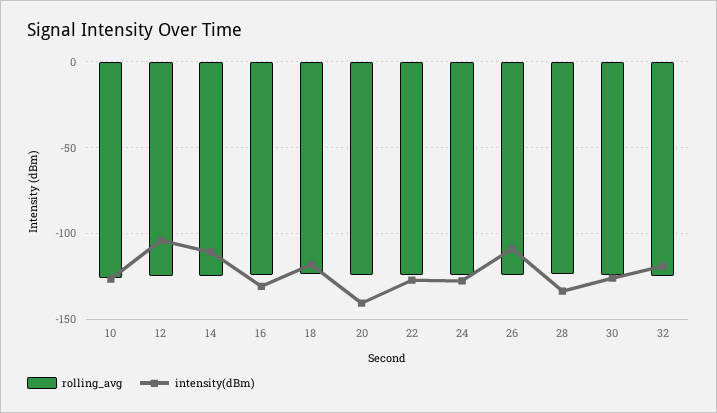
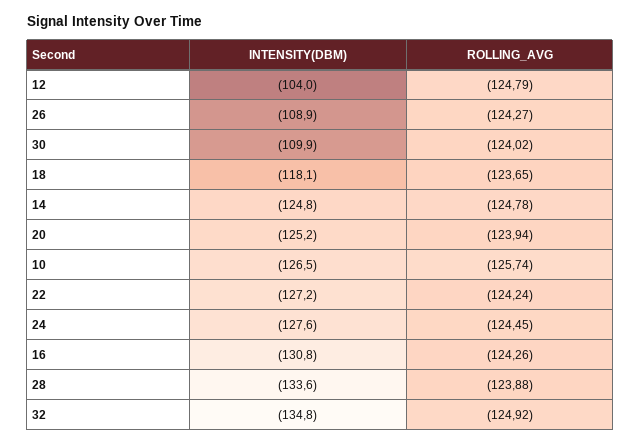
intensity(dBm), 14: -110 -> -124.8
intensity(dBm), 20: -140 -> -125.2
intensity(dBm), 30: -125 -> -109.9
intensity(dBm), 32: -120 -> -134.8

